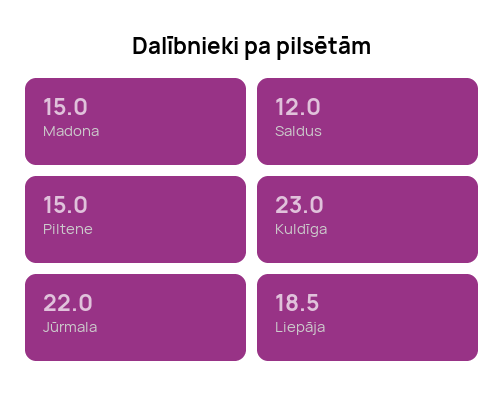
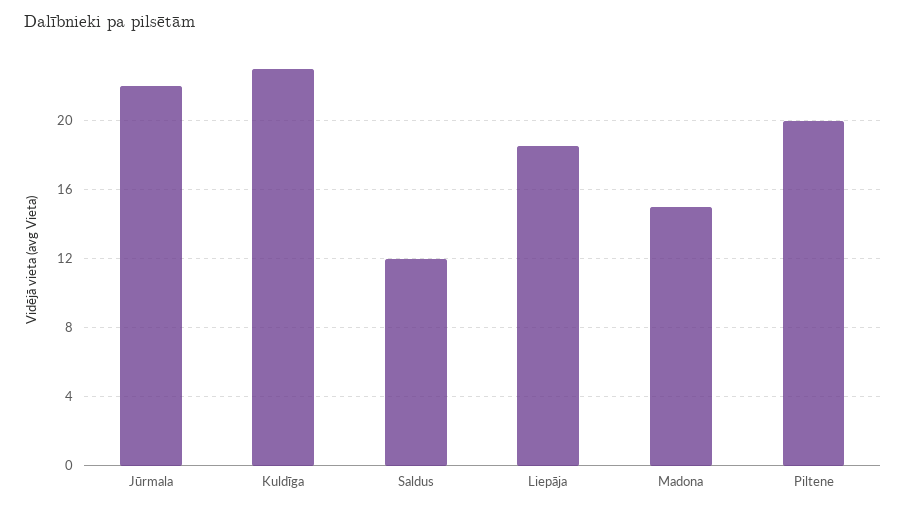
Piltene: 15 -> 20

